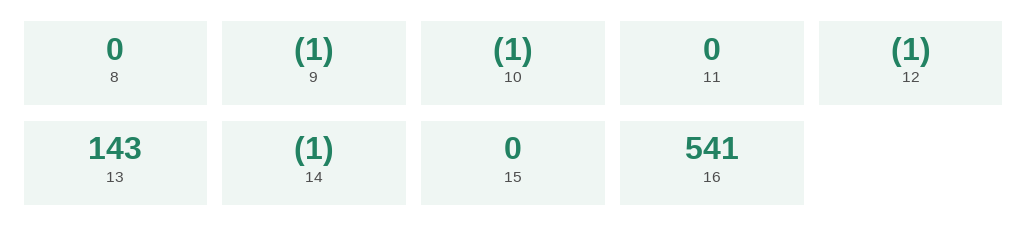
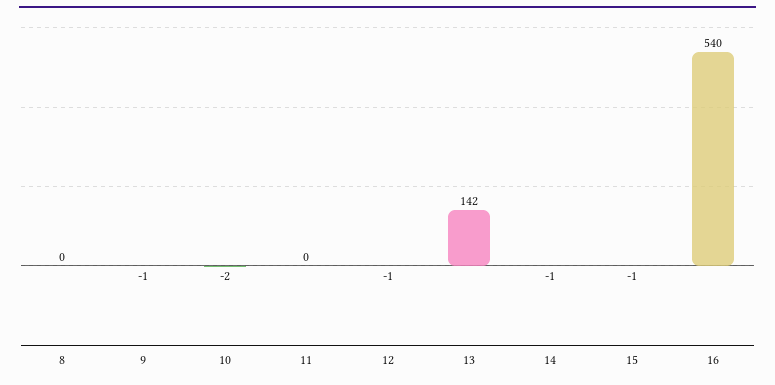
10: -1 -> -2
13: 143 -> 142
15: 0 -> -1
16: 541 -> 540

